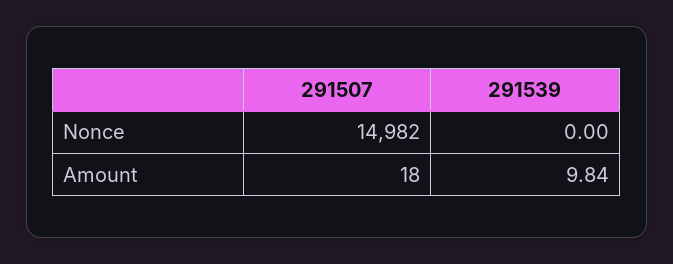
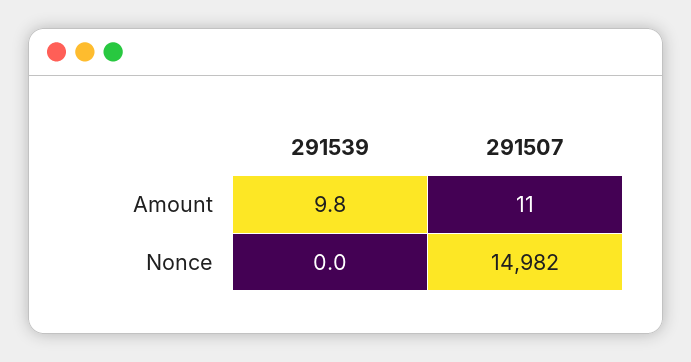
291507, Amount: 18 -> 11

